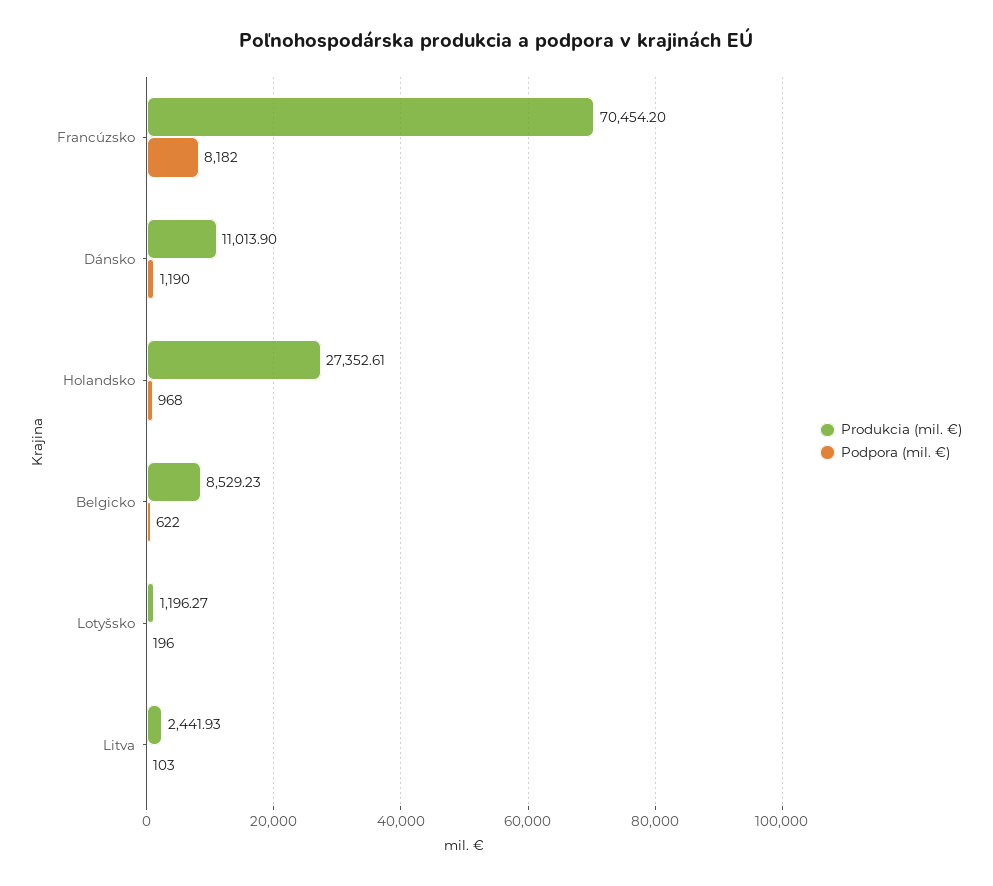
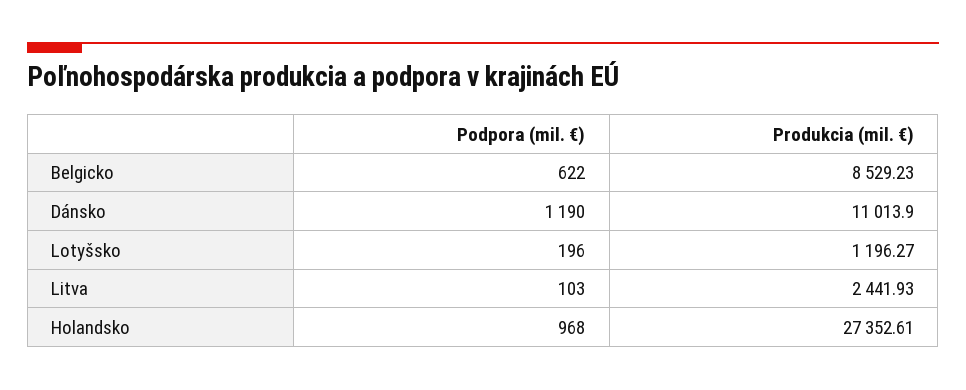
Produkcia (mil. €), Francúzsko: 70454.2 -> none
Podpora (mil. €), Francúzsko: 8182 -> none

